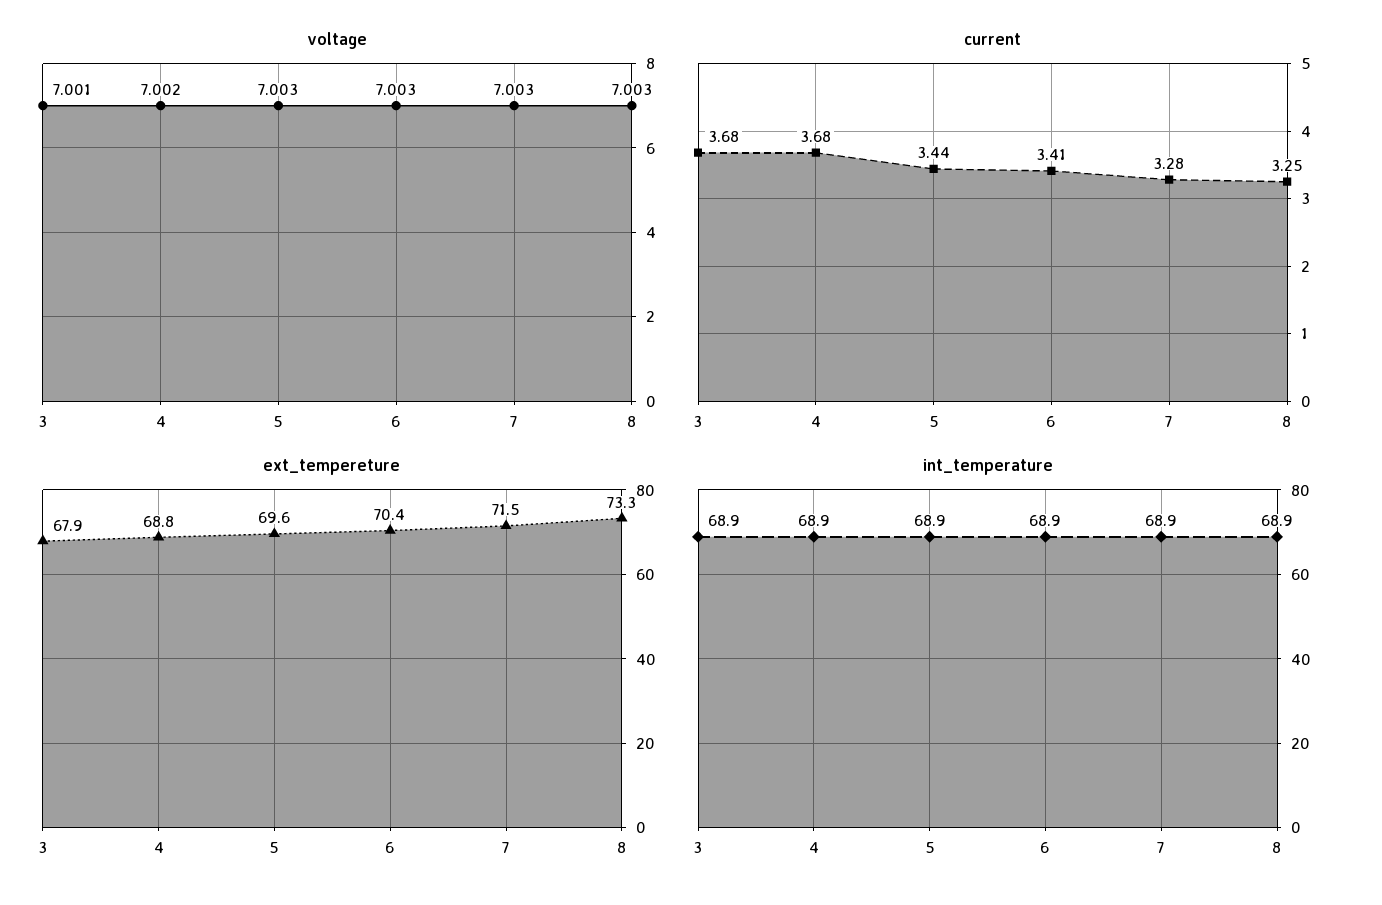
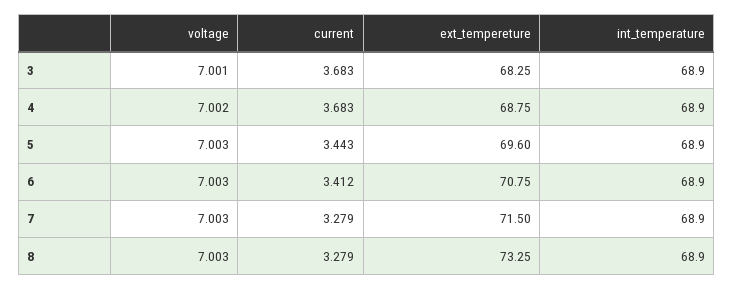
current, 8: 3.25 -> 3.279
ext_tempereture, 3: 67.9 -> 68.25
ext_tempereture, 6: 70.4 -> 70.75

